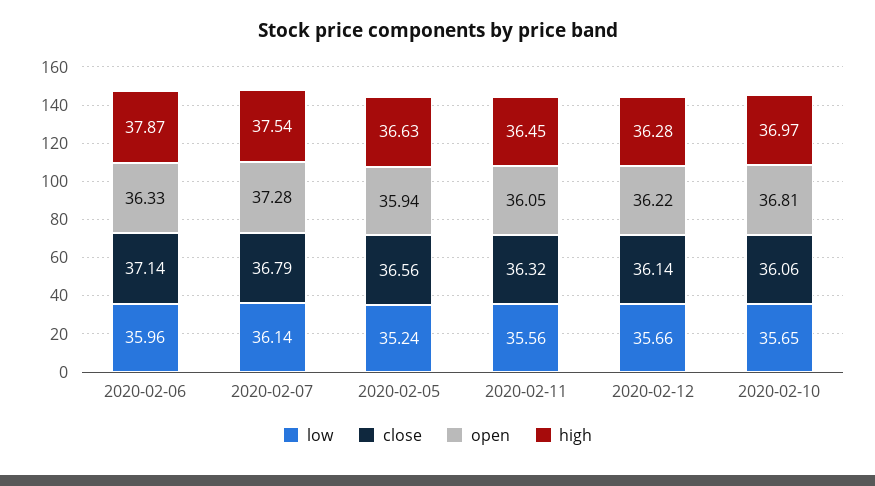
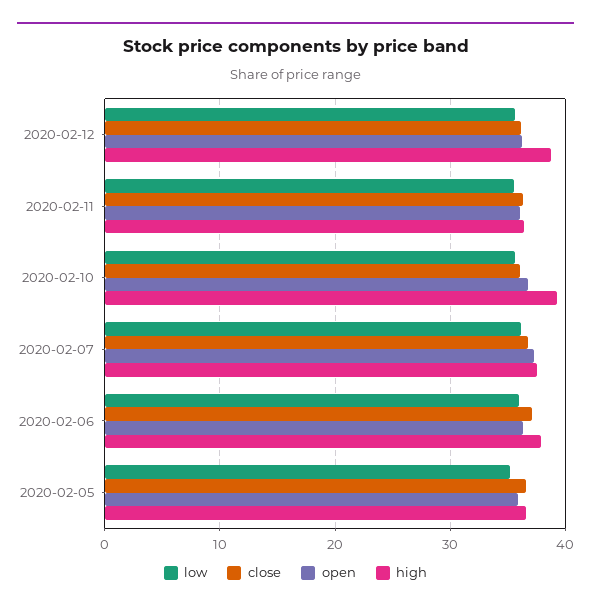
high, 2020-02-12: 36.28 -> 39
high, 2020-02-10: 36.97 -> 39

